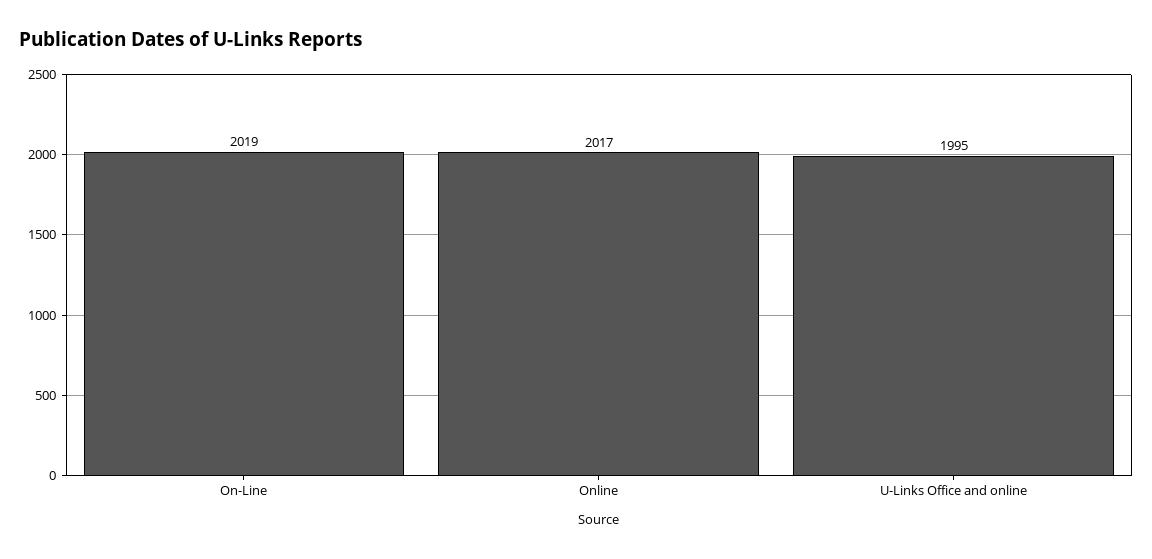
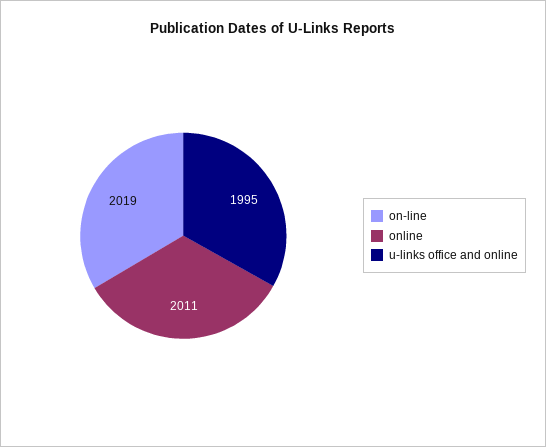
Online: 2017 -> 2011

